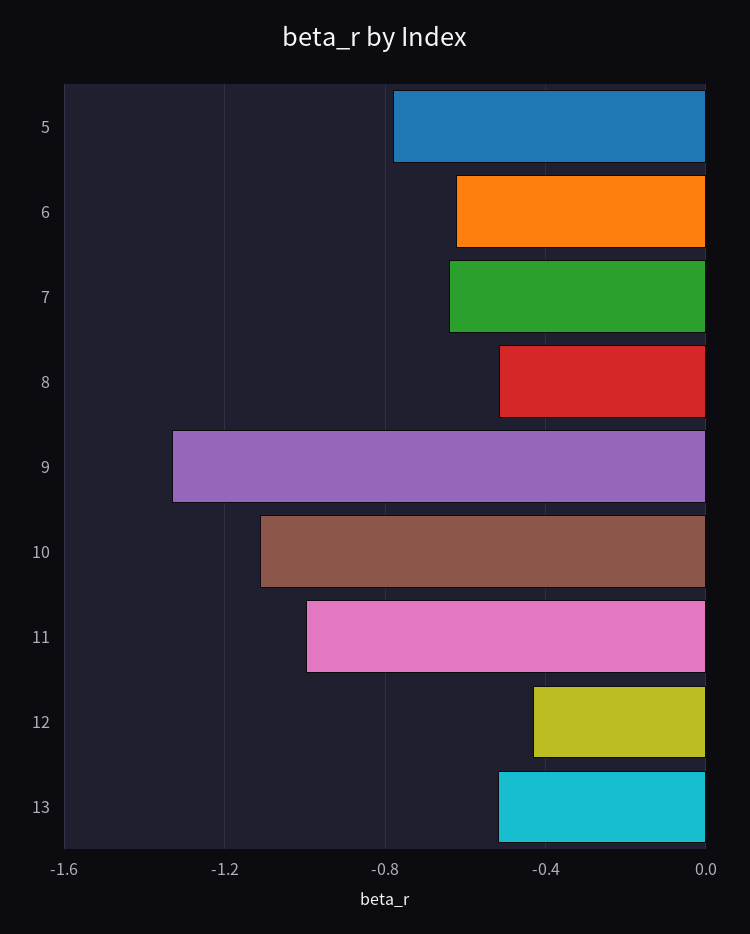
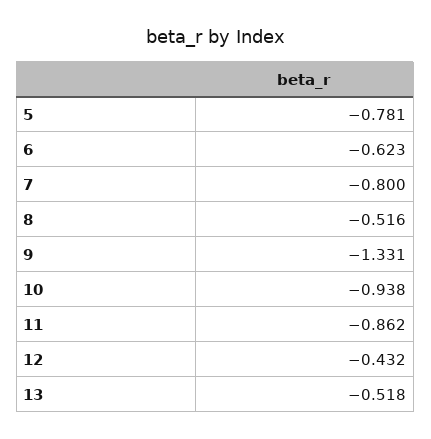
7: -0.65 -> -0.8
10: -1.1 -> -0.938
11: -1 -> -0.862

